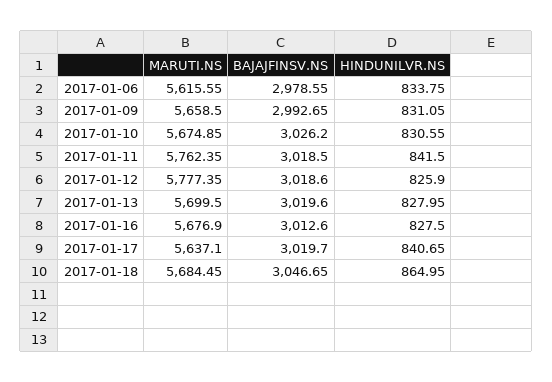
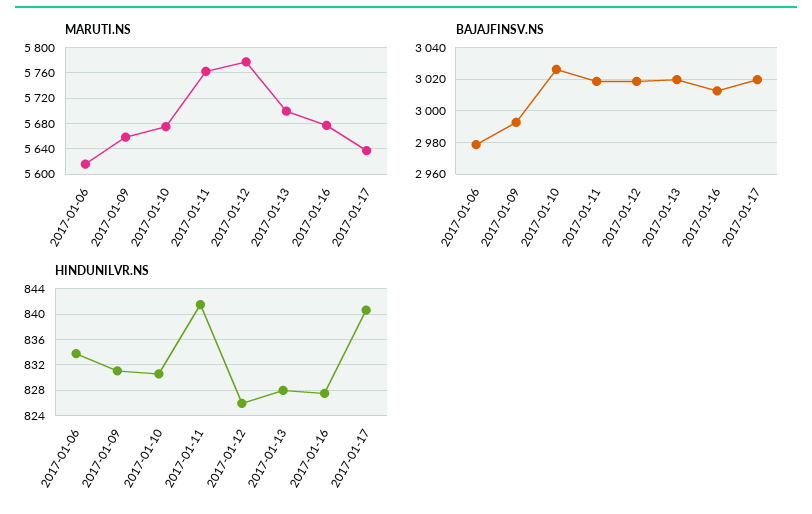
MARUTI.NS, 2017-01-18: 5684.45 -> none
BAJAJFINSV.NS, 2017-01-18: 3046.65 -> none
HINDUNILVR.NS, 2017-01-18: 864.95 -> none

